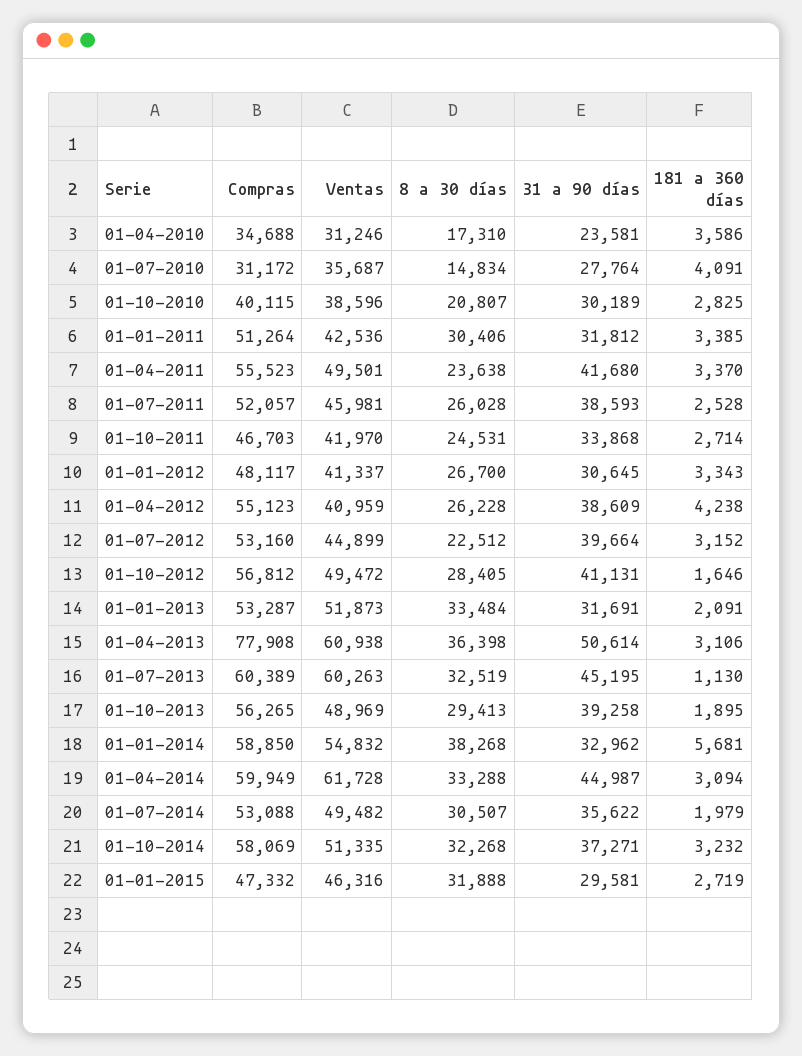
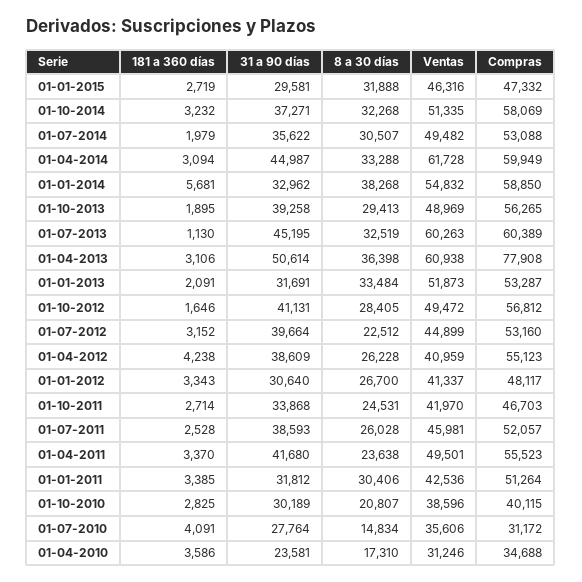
Ventas, 01-07-2010: 35687 -> 35606
31 a 90 días, 01-01-2012: 30645 -> 30640

